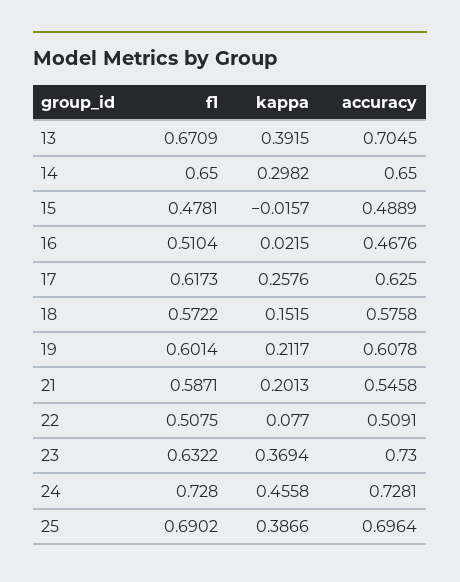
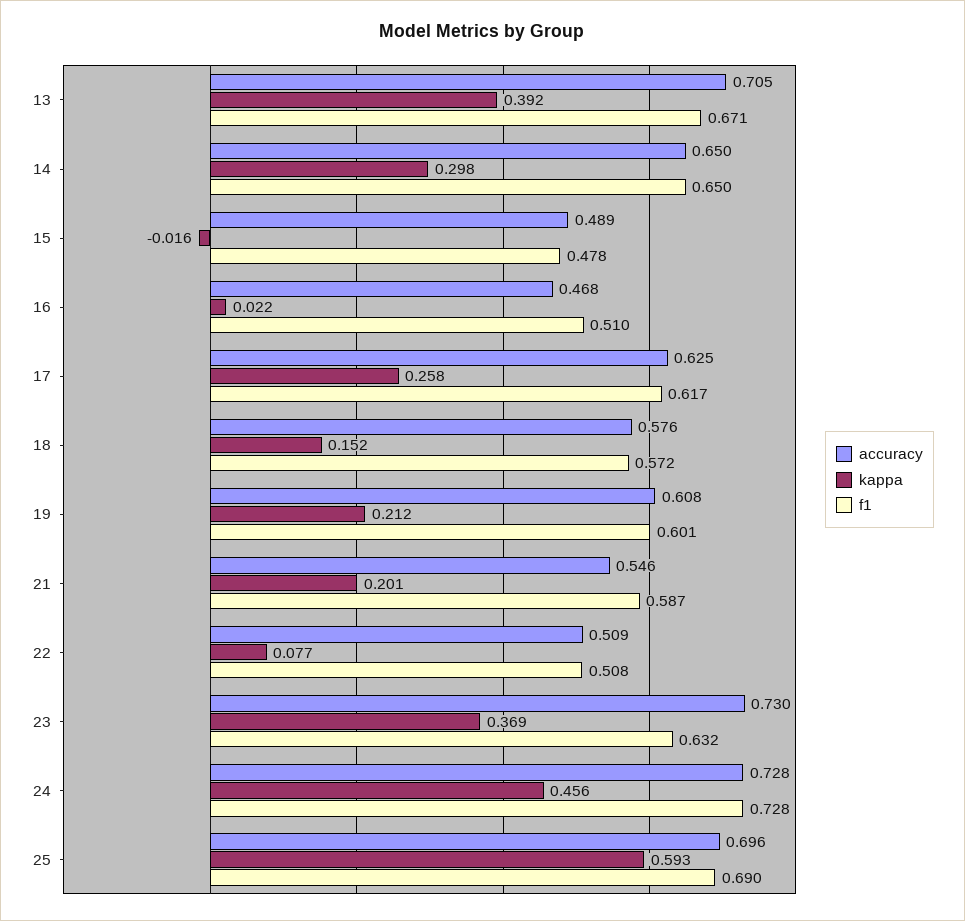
kappa, 25: 0.3866 -> 0.593

